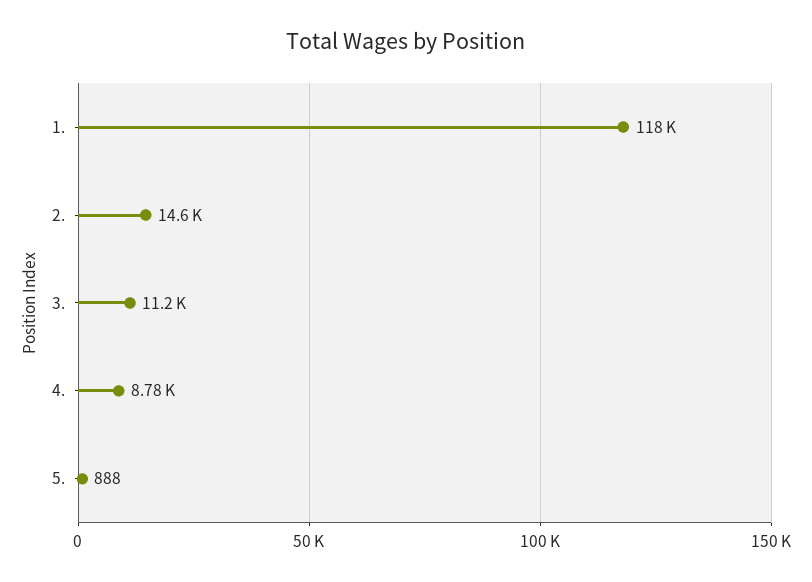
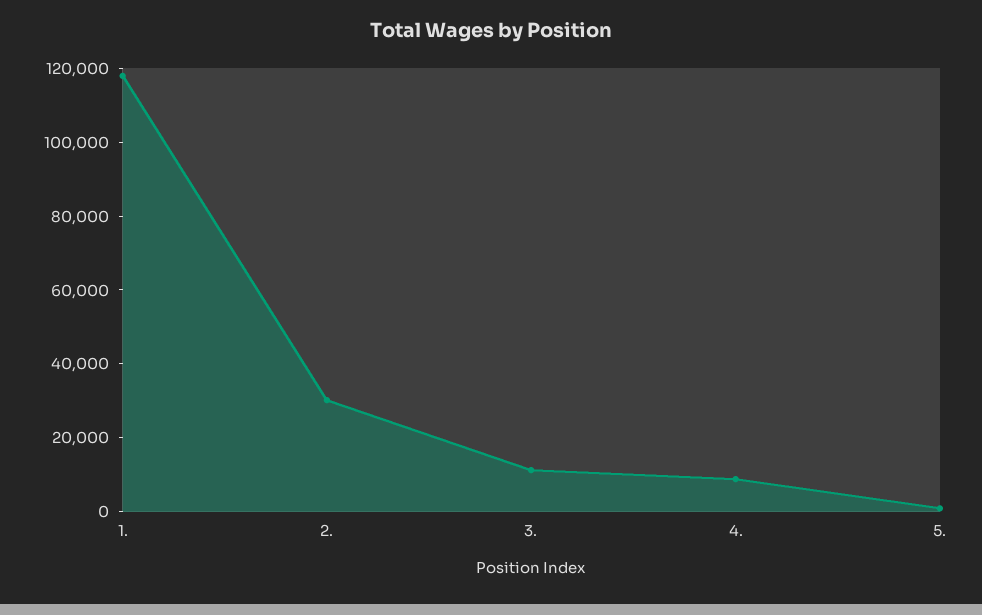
2.: 14600 -> 30000

